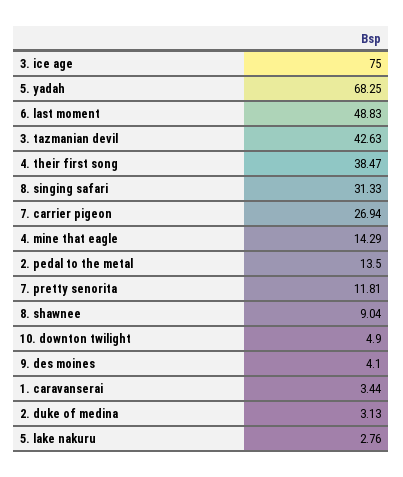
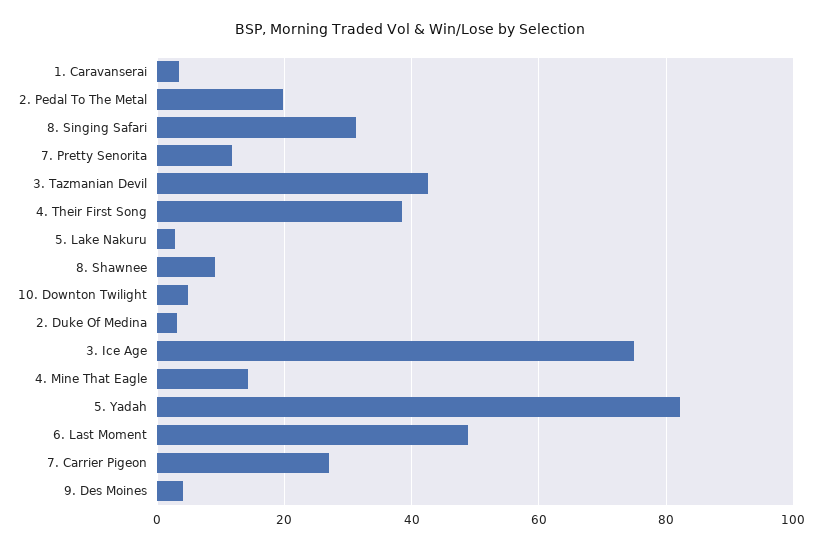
5. yadah: 68.25 -> 82
2. pedal to the metal: 13.5 -> 20

